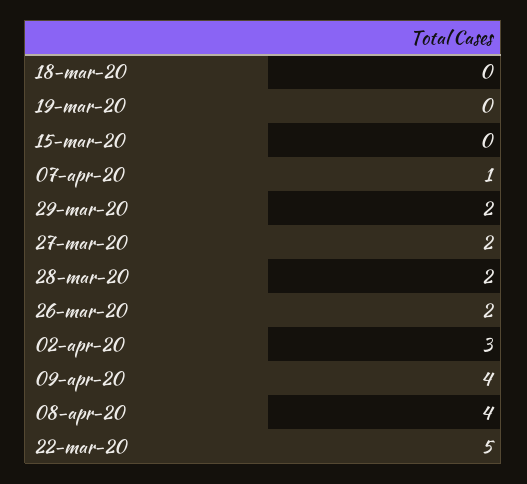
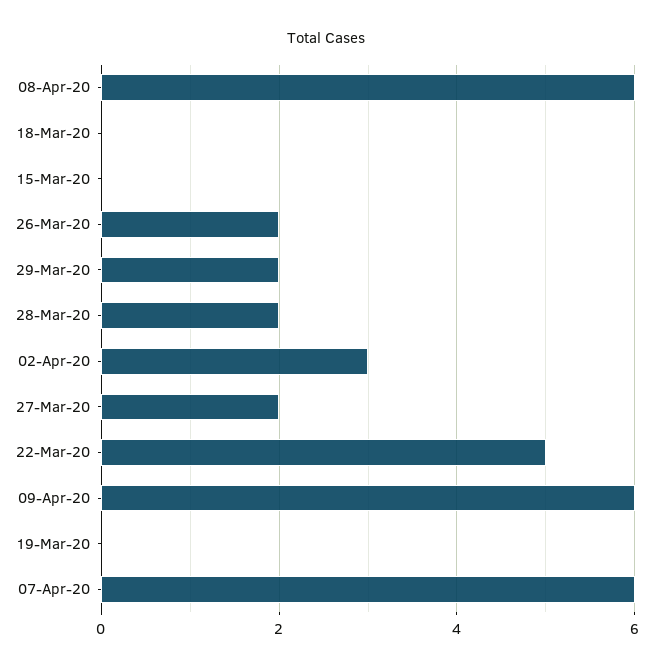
07-apr-20: 1 -> 6
09-apr-20: 4 -> 6
08-apr-20: 4 -> 6

